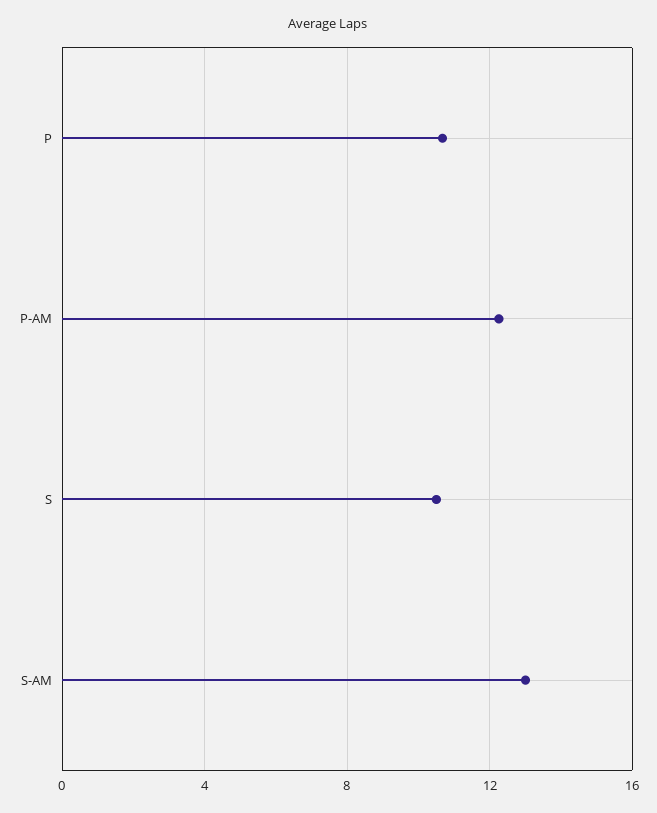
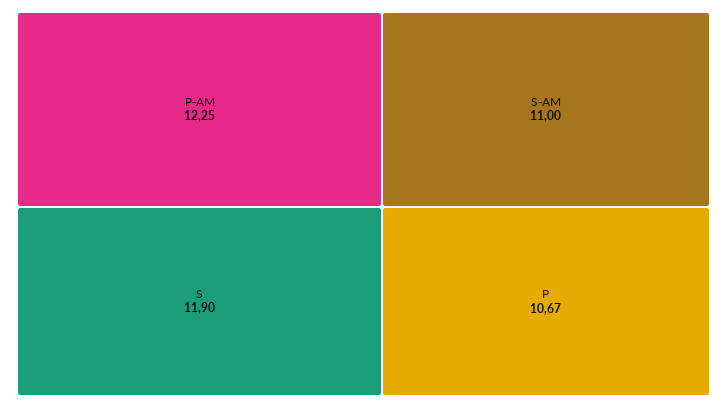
S: 10.5 -> 11.9
S-AM: 13 -> 11

